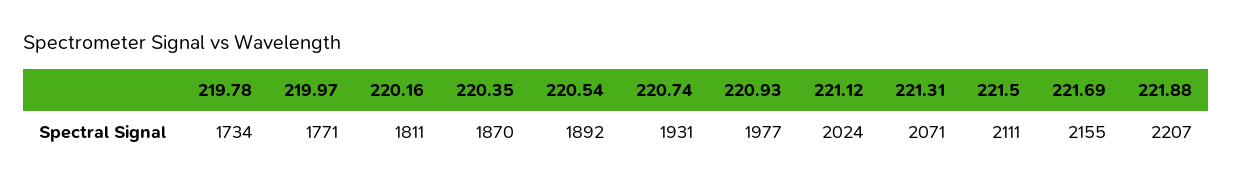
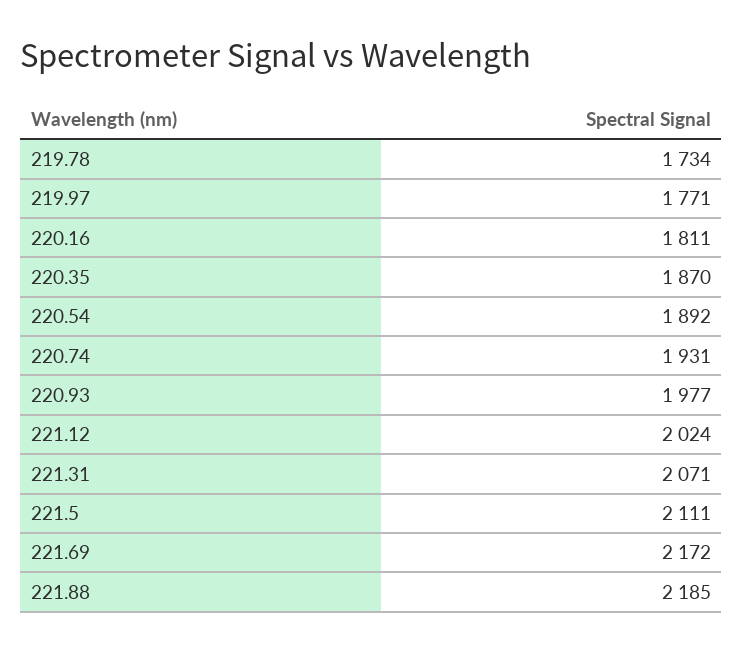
221.69: 2155 -> 2172
221.88: 2207 -> 2185

